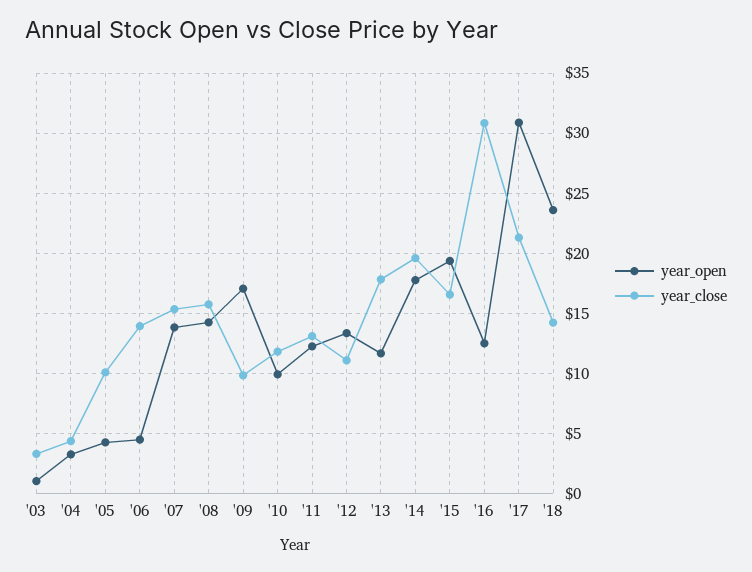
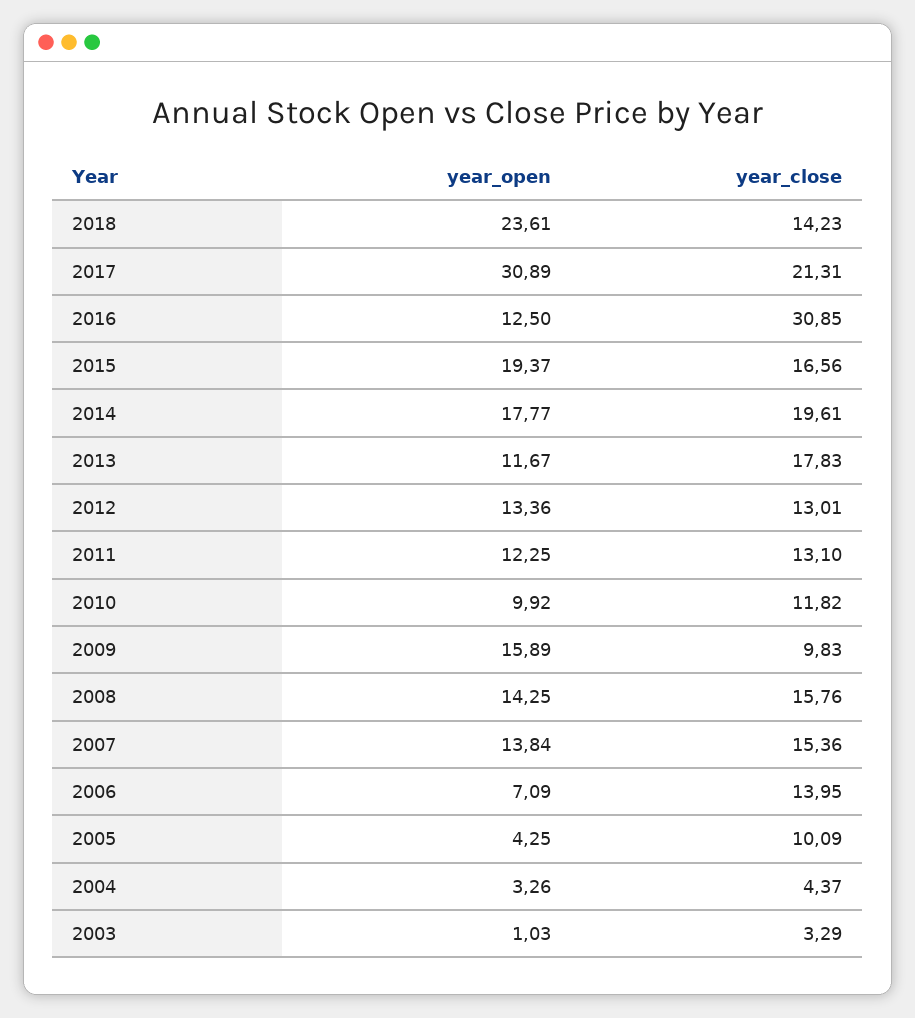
year_open, '06: 4.5 -> 7.09
year_open, '09: 17 -> 15.89
year_close, '12: 11 -> 13.01

